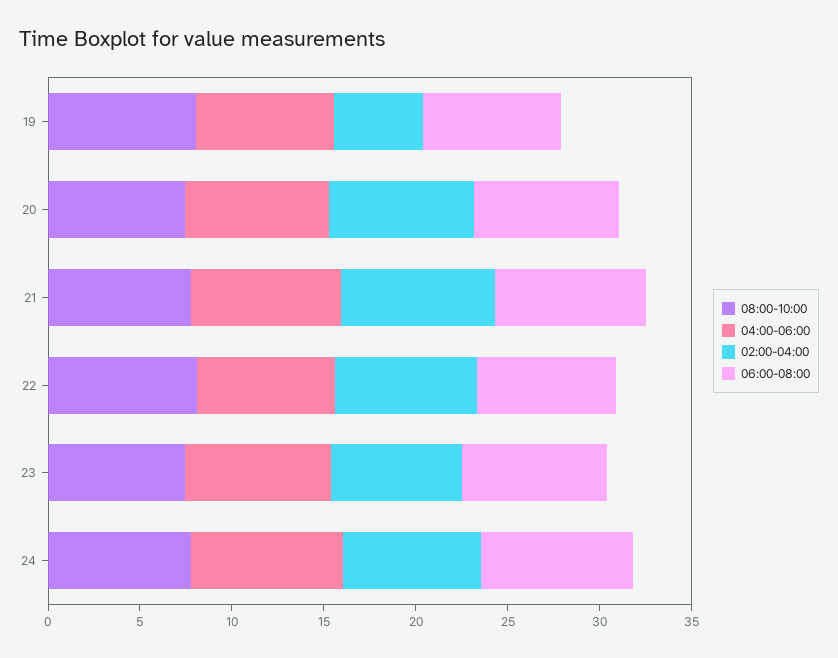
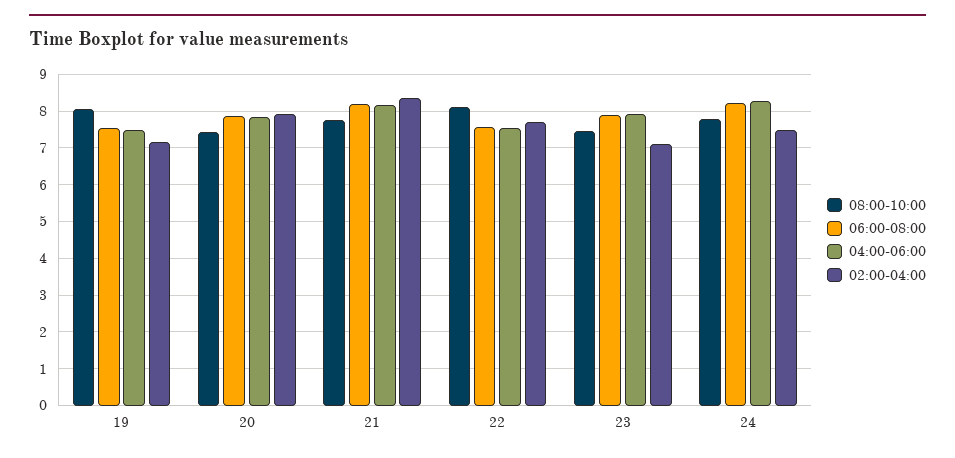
02:00-04:00, 19: 5 -> 7.2

